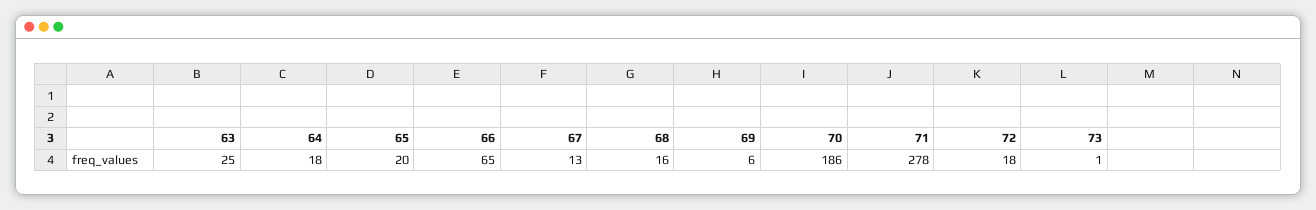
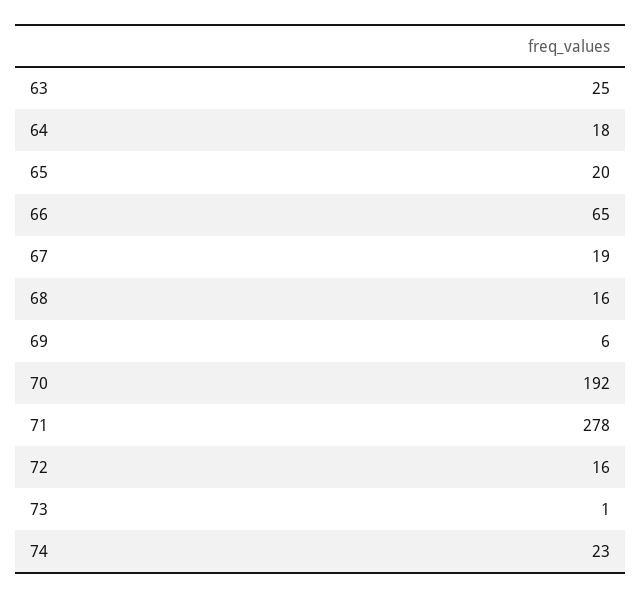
67: 13 -> 19
70: 186 -> 192
72: 18 -> 16
74: none -> 23

